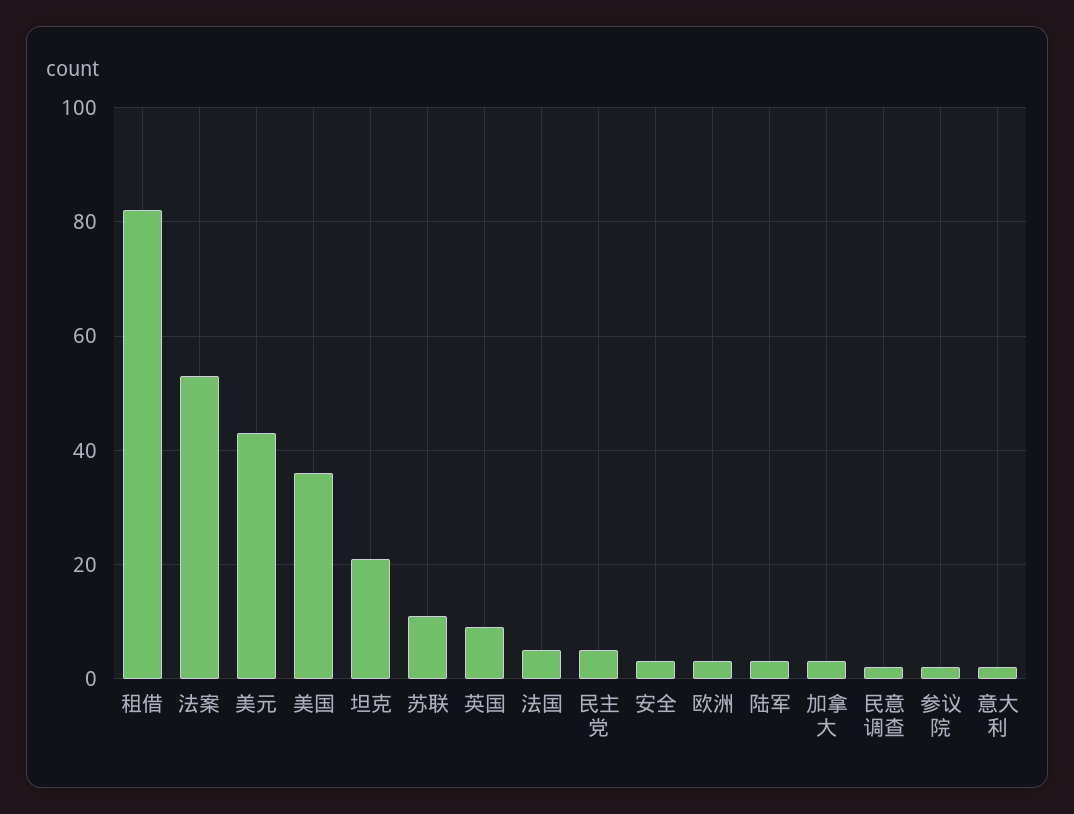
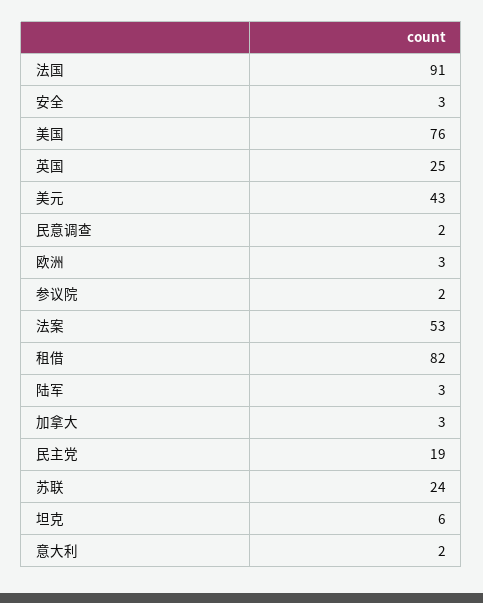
美国: 35 -> 76
坦克: 20 -> 6
苏联: 10 -> 24
英国: 10 -> 25
法国: 5 -> 91
民主党: 5 -> 19

